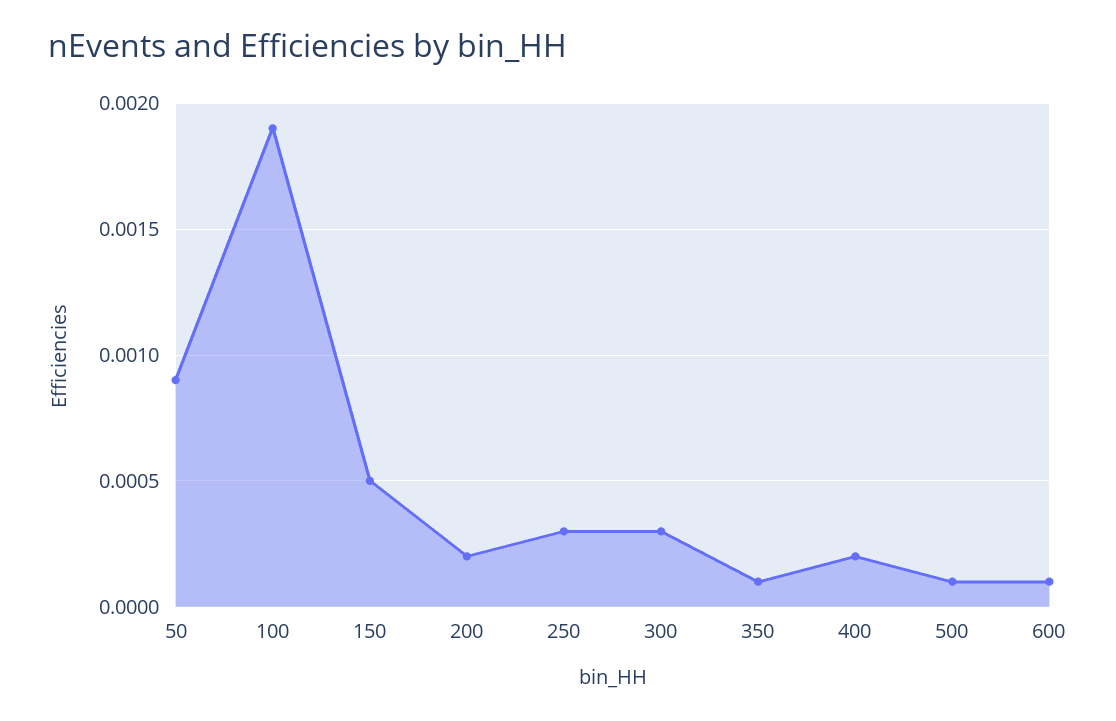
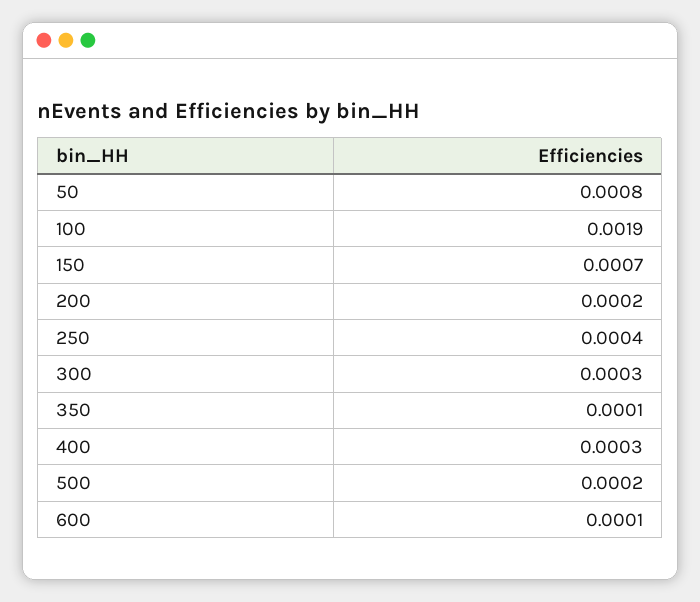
50: 0.0009 -> 0.0008
150: 0.0005 -> 0.0007
250: 0.0003 -> 0.0004
400: 0.0002 -> 0.0003
500: 0.0001 -> 0.0002

